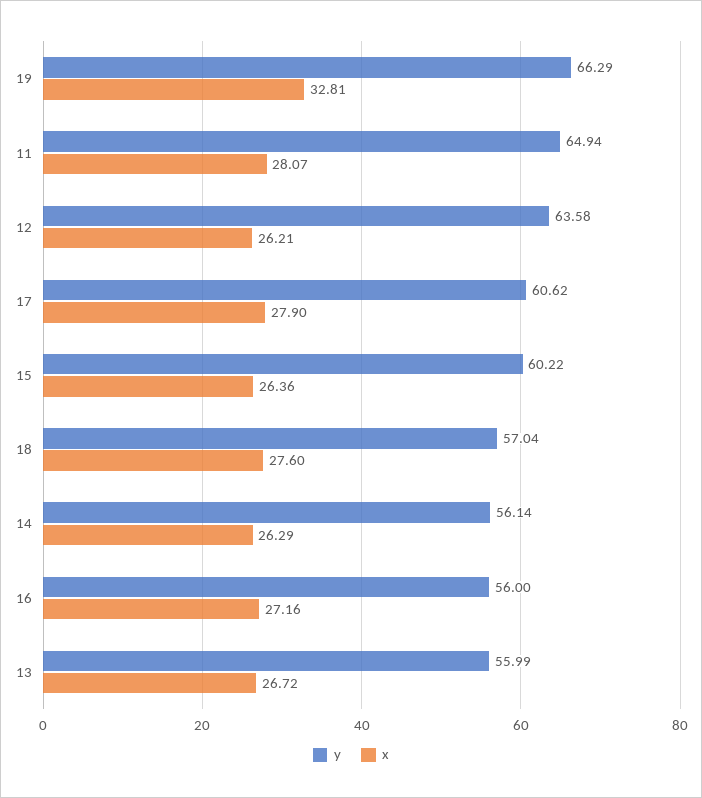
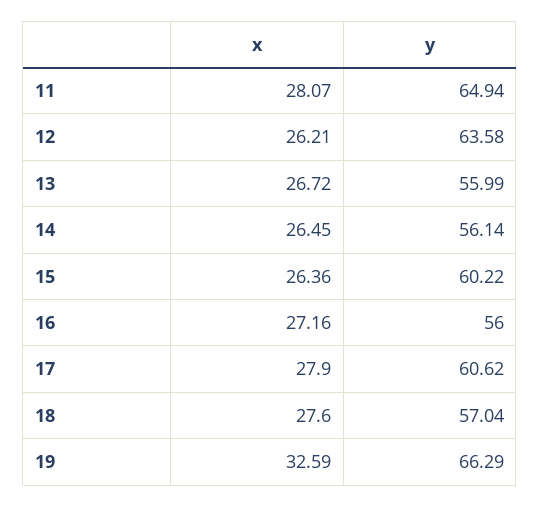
x, 19: 32.81 -> 32.59
x, 14: 26.29 -> 26.45

